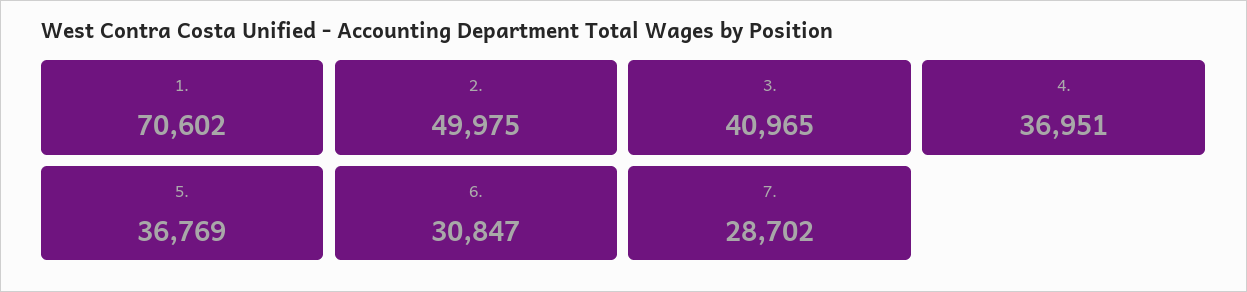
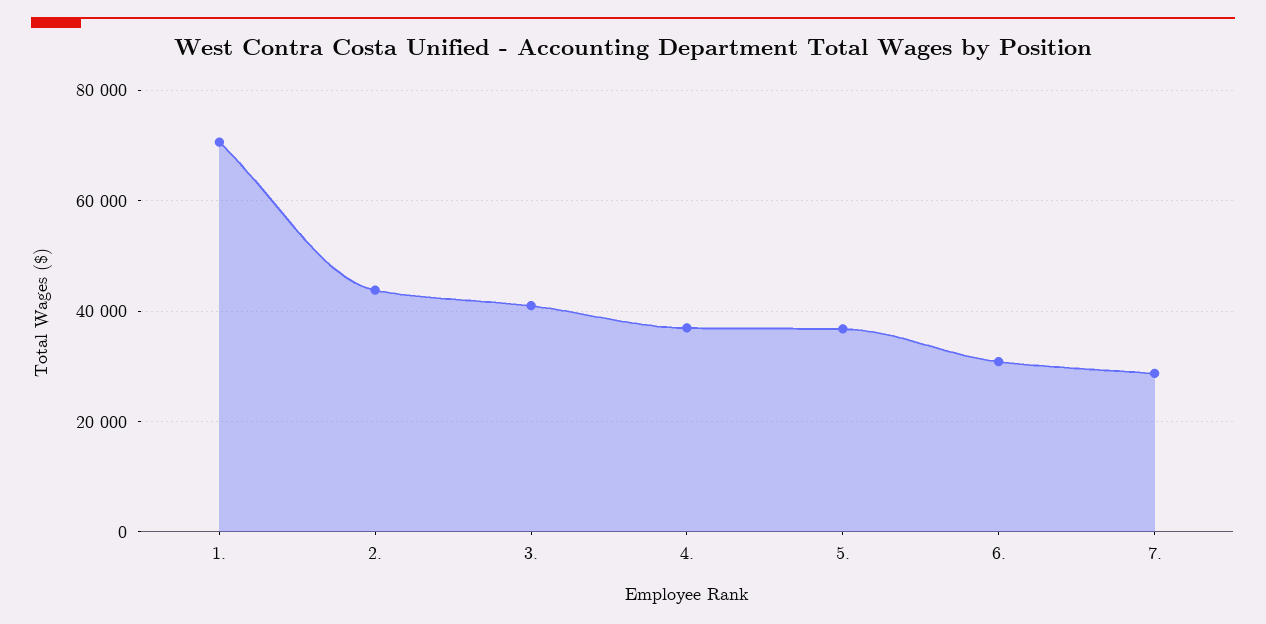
2.: 49975 -> 44000

